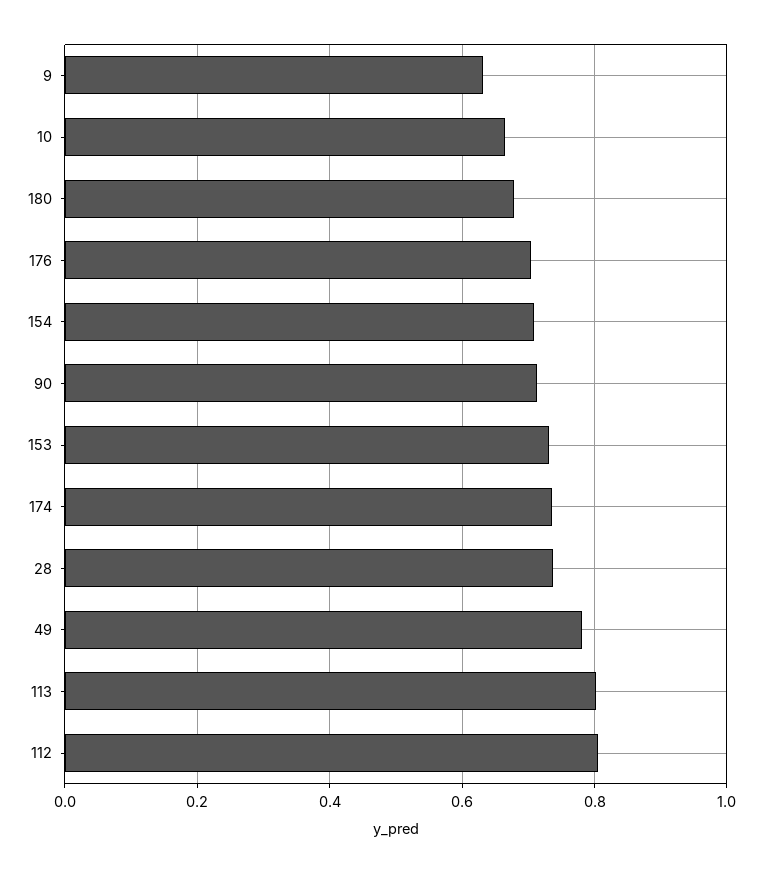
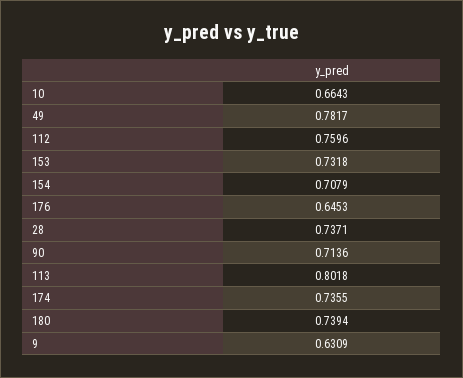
180: 0.68 -> 0.7394
176: 0.7 -> 0.6453
112: 0.8 -> 0.7596

